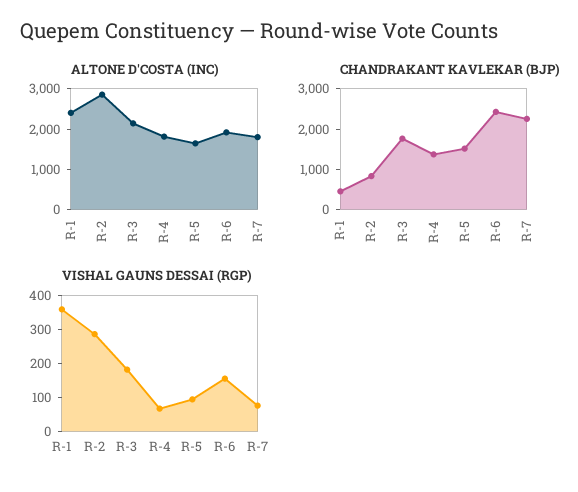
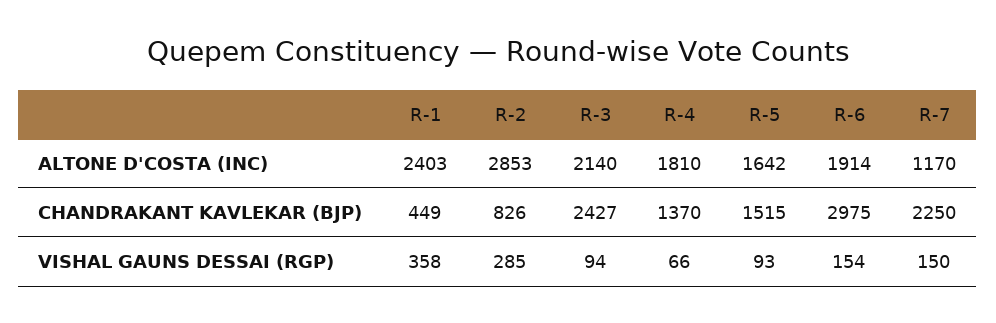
ALTONE D'COSTA (INC), R-7: 1800 -> 1170
CHANDRAKANT KAVLEKAR (BJP), R-3: 1800 -> 2427
CHANDRAKANT KAVLEKAR (BJP), R-6: 2400 -> 2975
VISHAL GAUNS DESSAI (RGP), R-3: 175 -> 94
VISHAL GAUNS DESSAI (RGP), R-7: 75 -> 150

